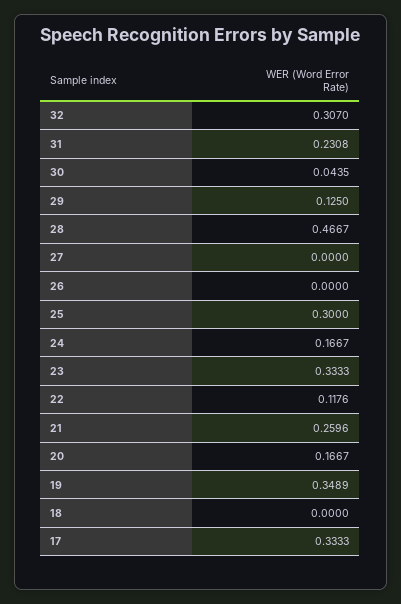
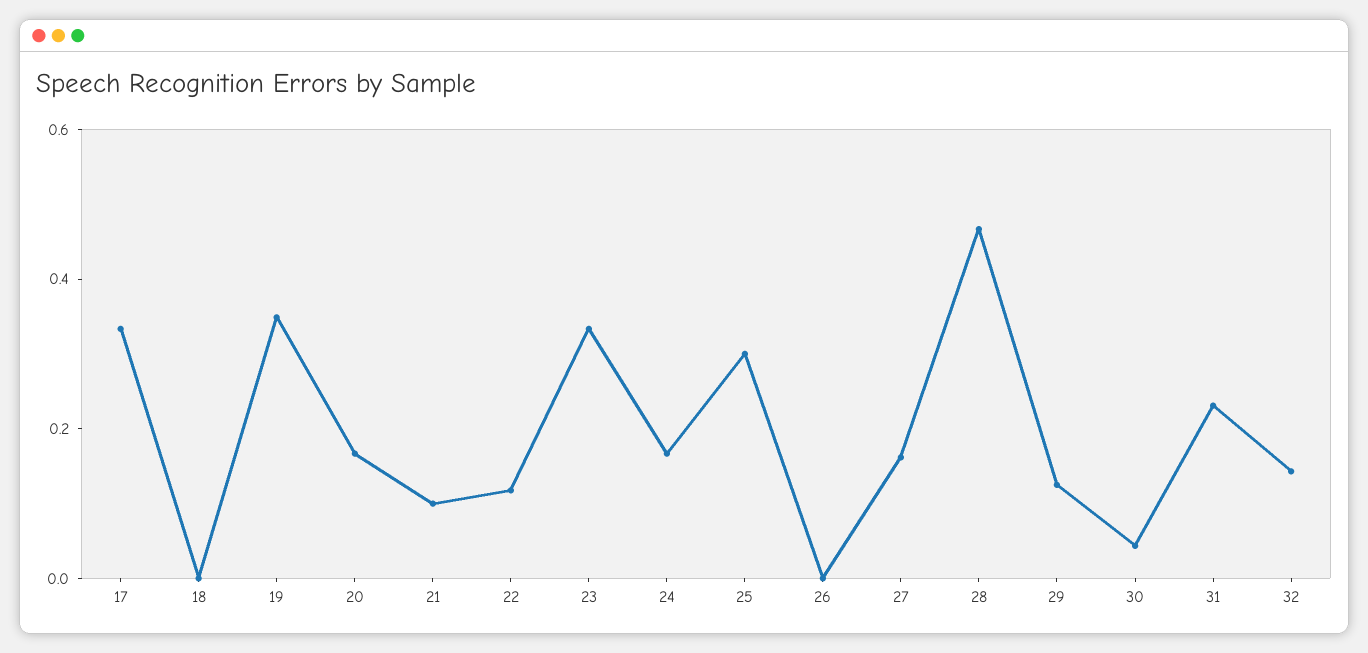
32: 0.307 -> 0.15
27: 0 -> 0.15
21: 0.2596 -> 0.1

